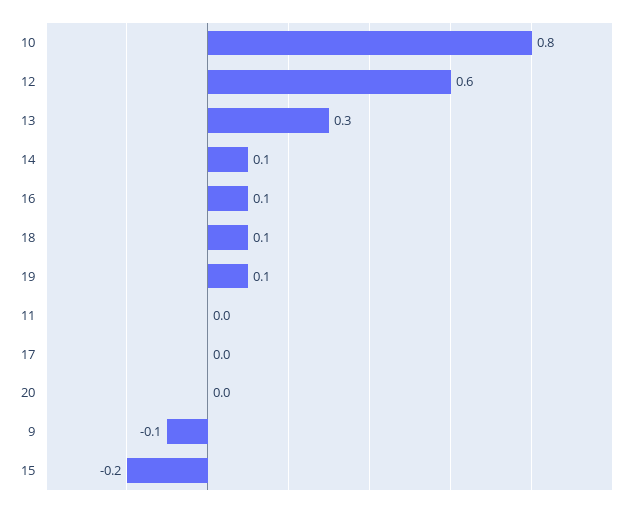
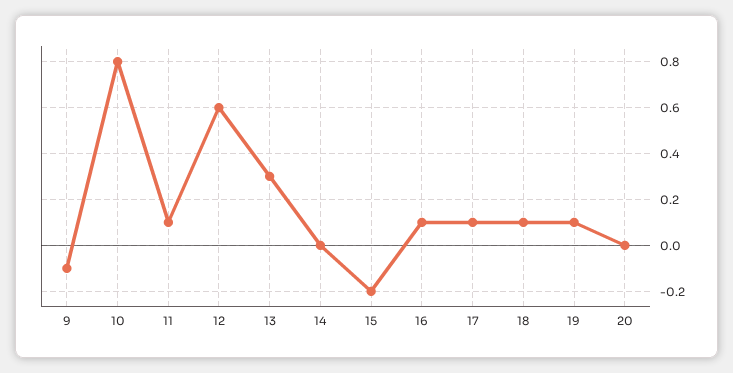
14: 0.1 -> 0
11: 0 -> 0.1
17: 0 -> 0.1

